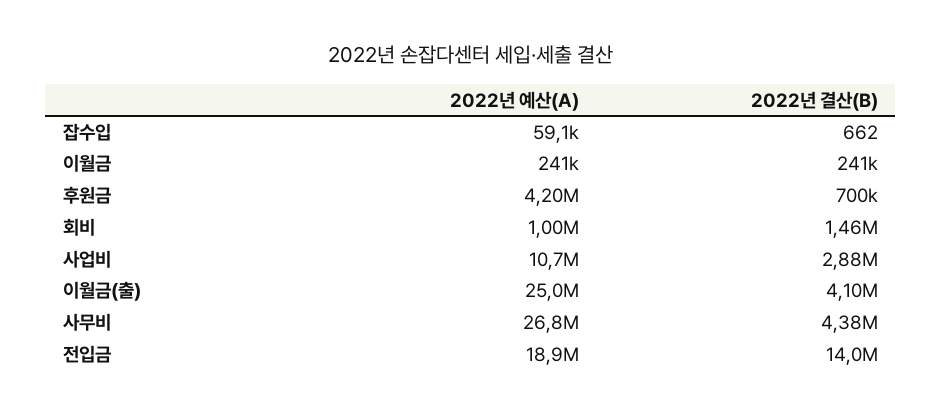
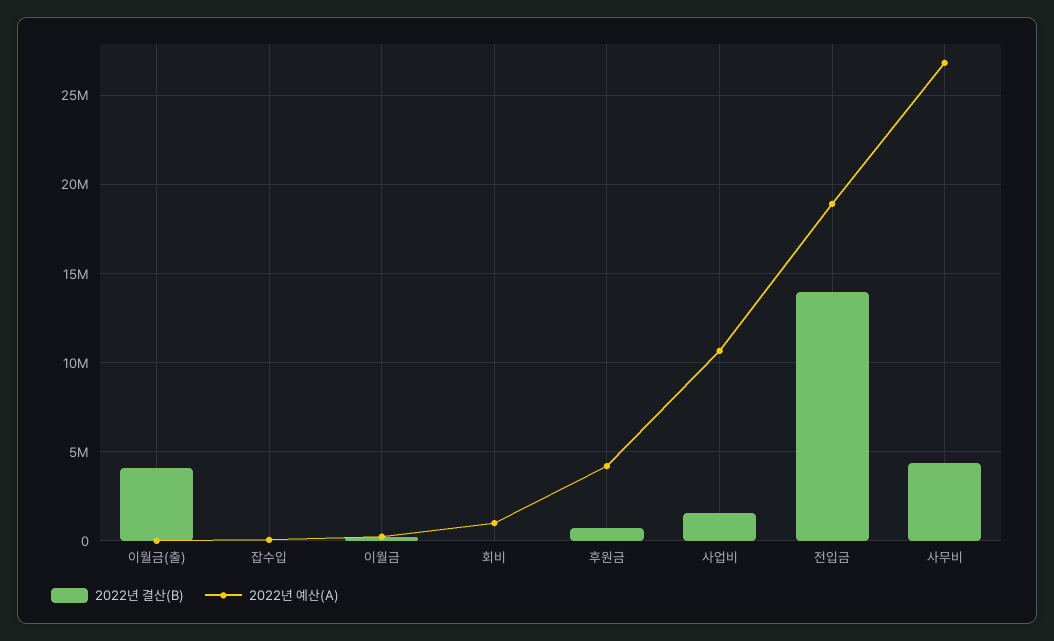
2022년 결산(B), 회비: 1460000 -> 0
2022년 결산(B), 사업비: 2880000 -> 1500000
2022년 예산(A), 이월금(출): 25000000 -> 0

